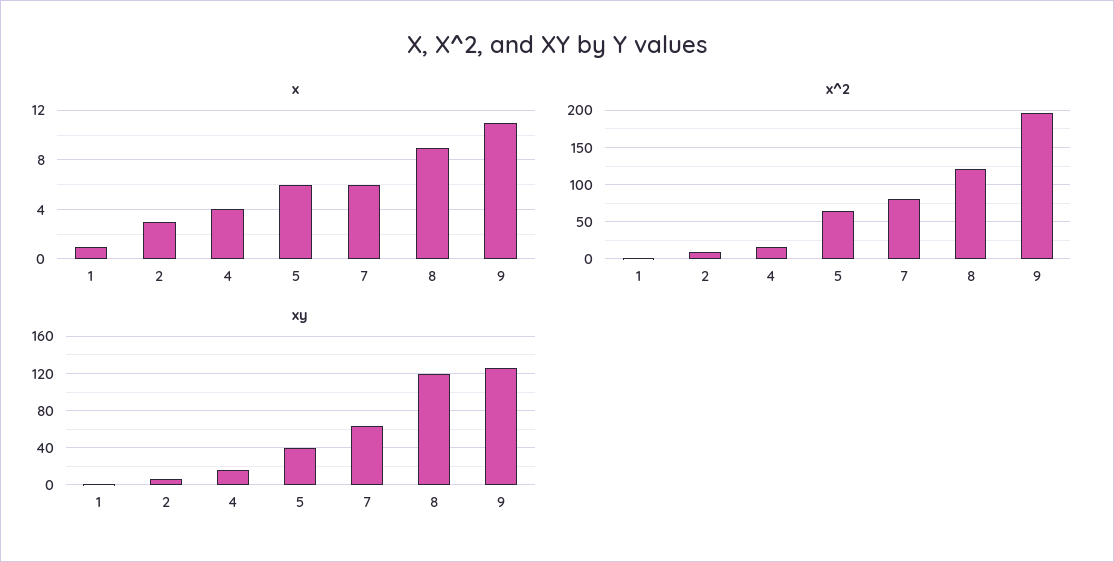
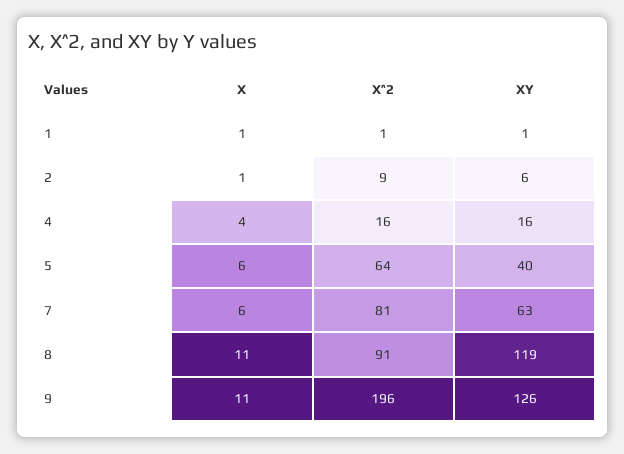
x, 2: 3 -> 1
x, 8: 9 -> 11
x^2, 8: 120 -> 91

